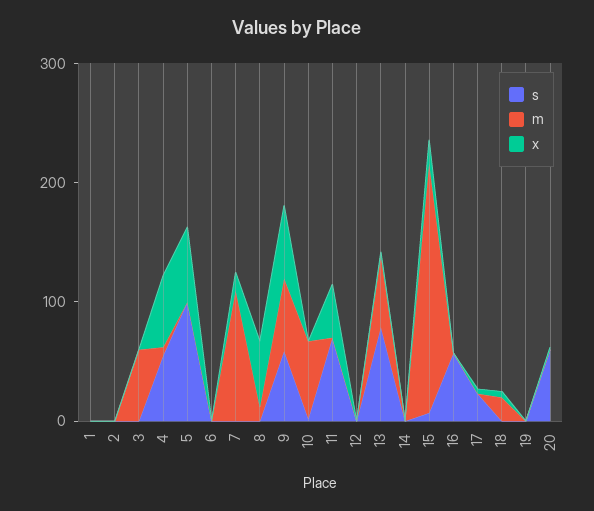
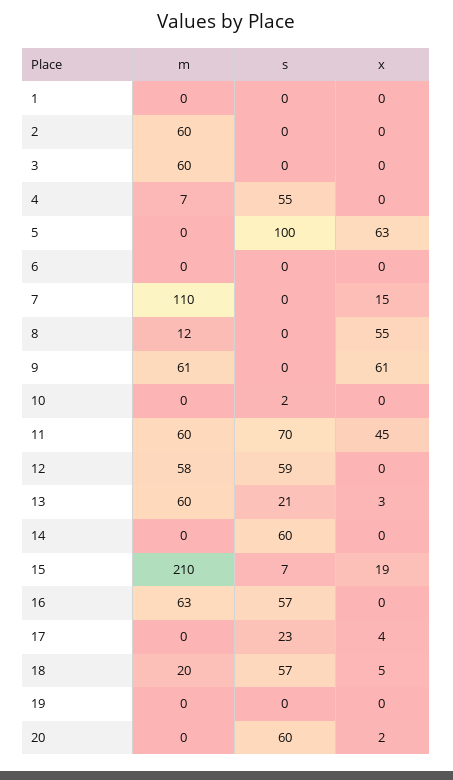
m, 2: 0 -> 60
x, 4: 60 -> 0
s, 9: 60 -> 0
m, 10: 60 -> 0
m, 11: 0 -> 60
s, 12: 0 -> 59
m, 12: 0 -> 58
s, 13: 80 -> 21
s, 14: 0 -> 60
m, 16: 0 -> 63
s, 18: 0 -> 57

